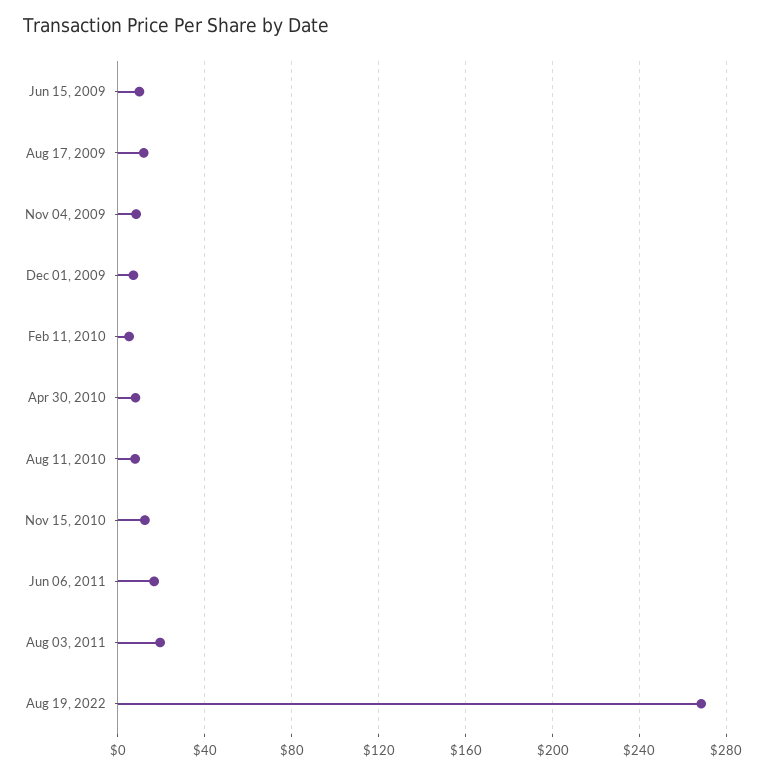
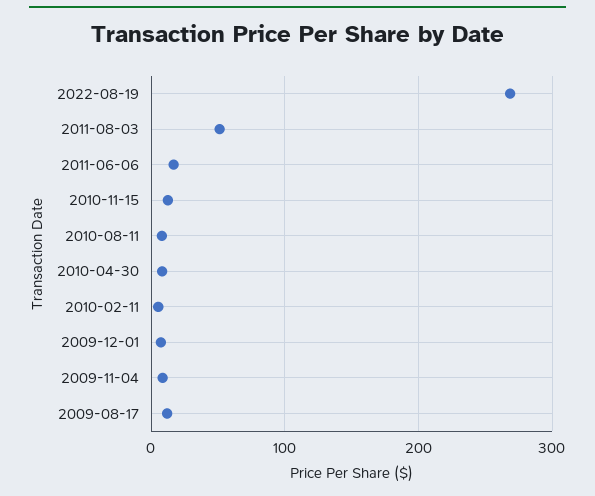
Jun 15, 2009: 10 -> none
Aug 03, 2011: 20 -> 50

